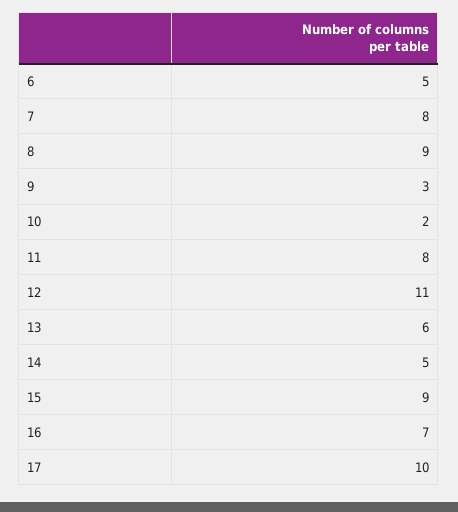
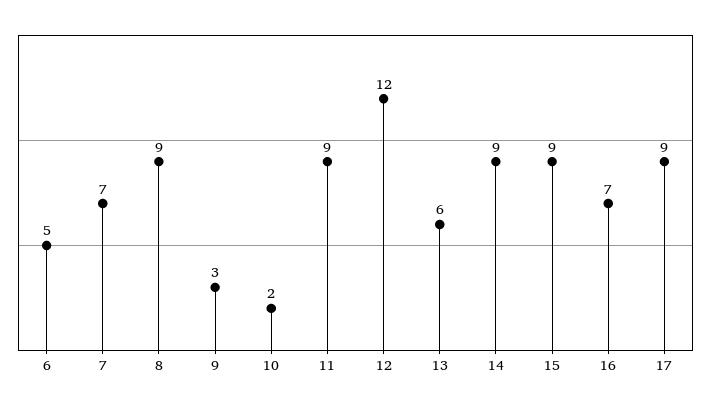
7: 8 -> 7
11: 8 -> 9
12: 11 -> 12
14: 5 -> 9
17: 10 -> 9

